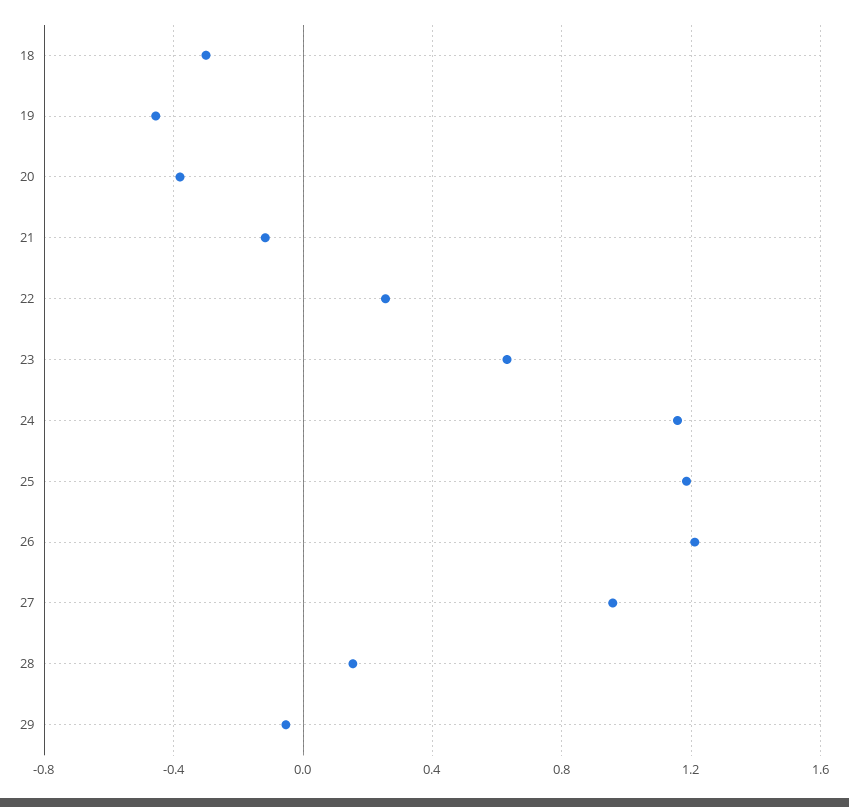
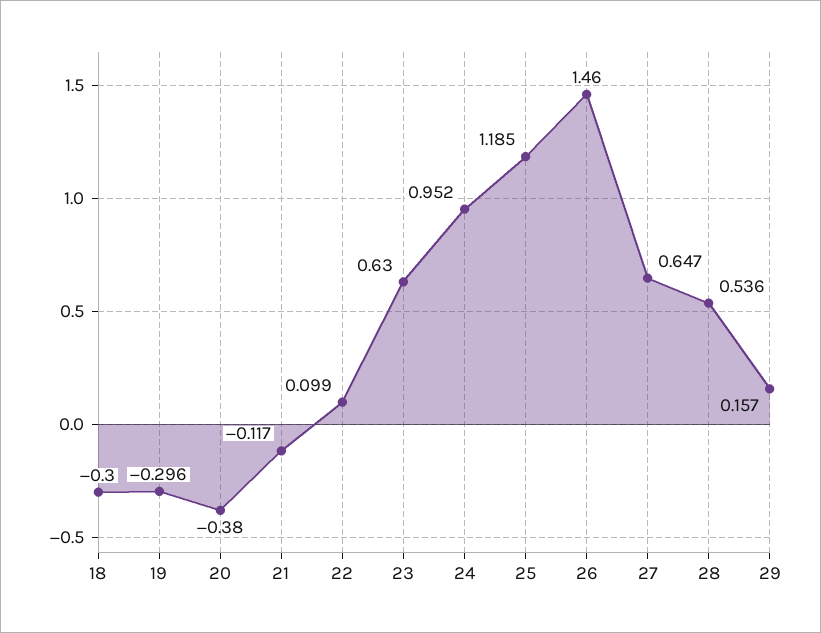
19: -0.45 -> -0.296
22: 0.25 -> 0.099
24: 1.15 -> 0.952
26: 1.2 -> 1.46
27: 0.95 -> 0.647
28: 0.15 -> 0.536
29: -0.05 -> 0.157

